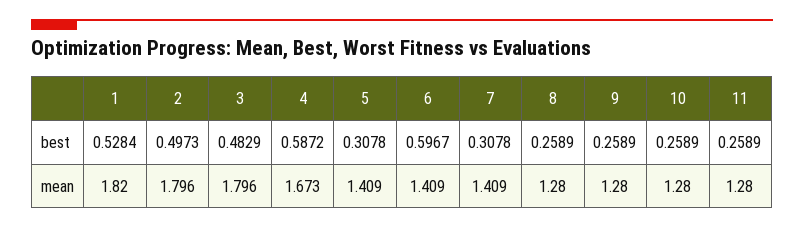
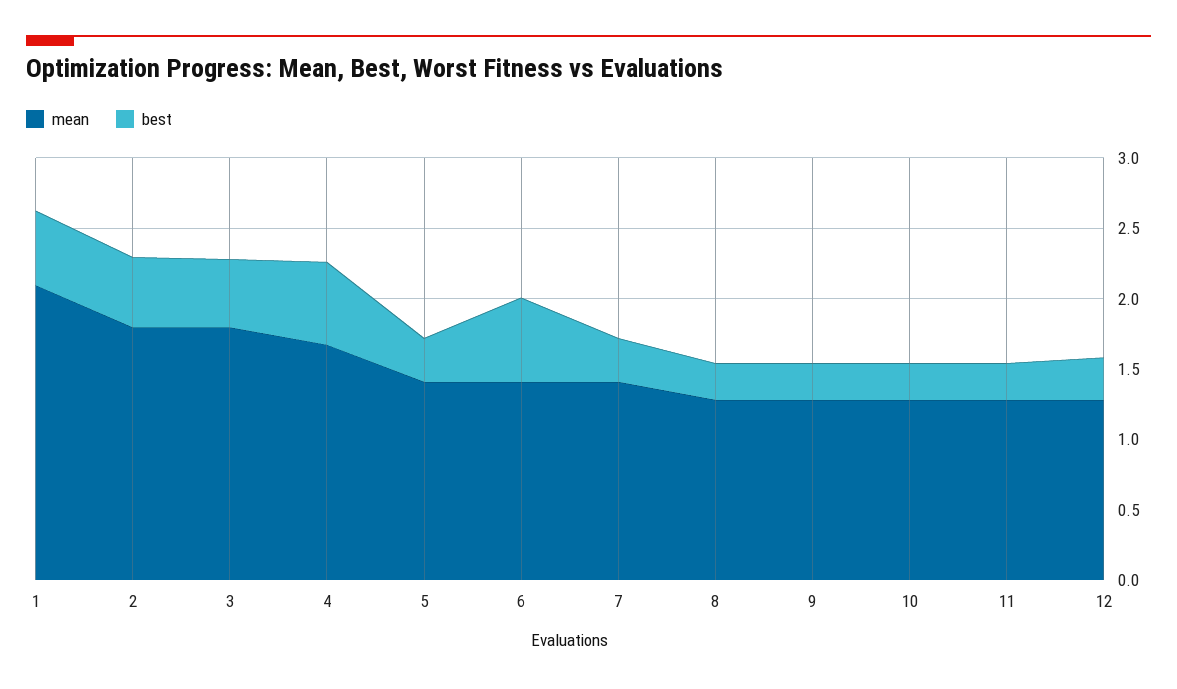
mean, 1: 1.82 -> 2.1
mean, 12: none -> 1.3
best, 12: none -> 0.3

